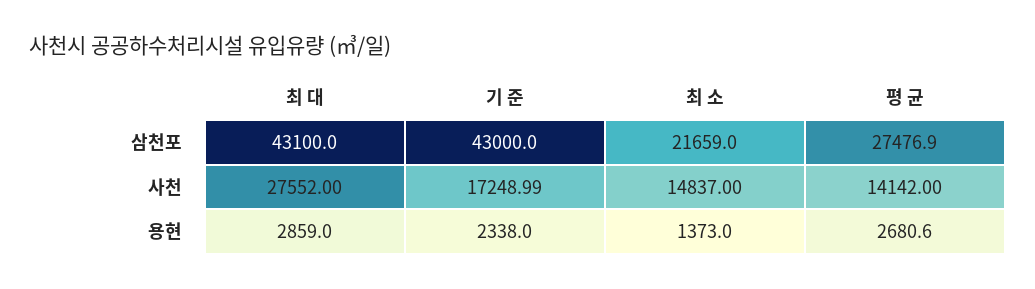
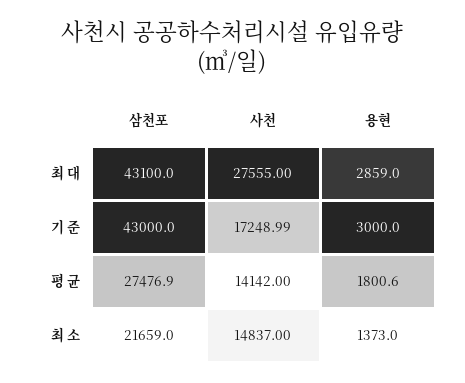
최 대, 사천: 27552 -> 27555
기 준, 용현: 2338 -> 3000
평 균, 용현: 2680.6 -> 1800.6

